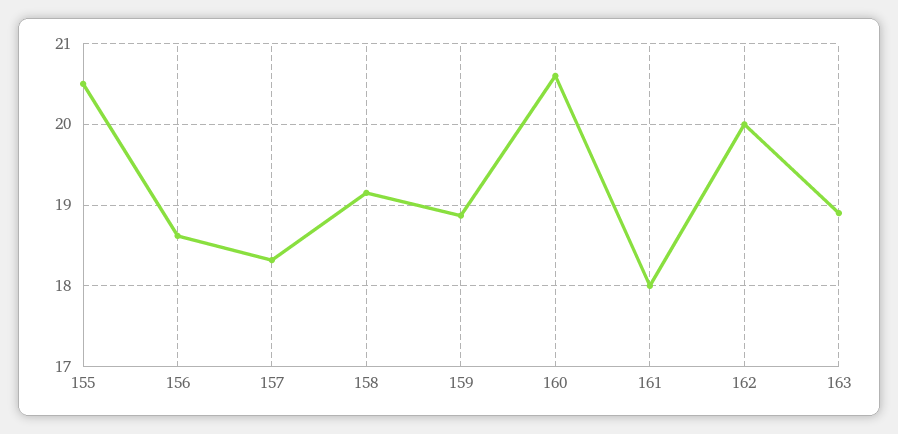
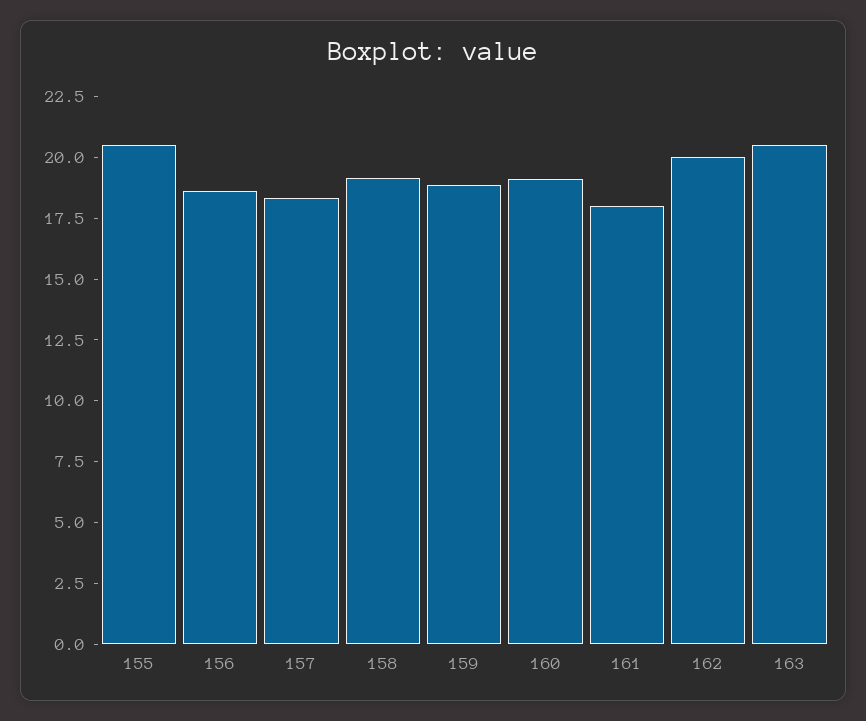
160: 20.6 -> 19
163: 18.9 -> 20.5

